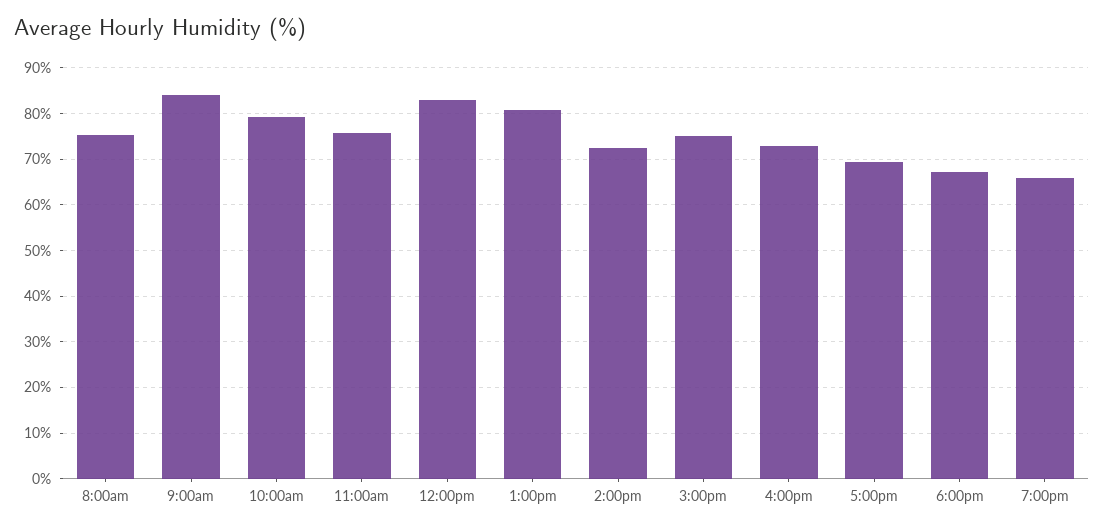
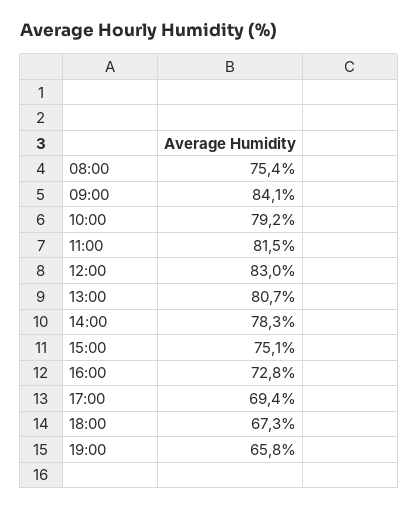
11:00am: 76 -> 81.5
2:00pm: 72 -> 78.3

